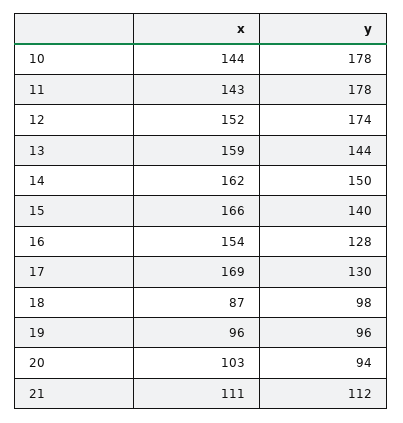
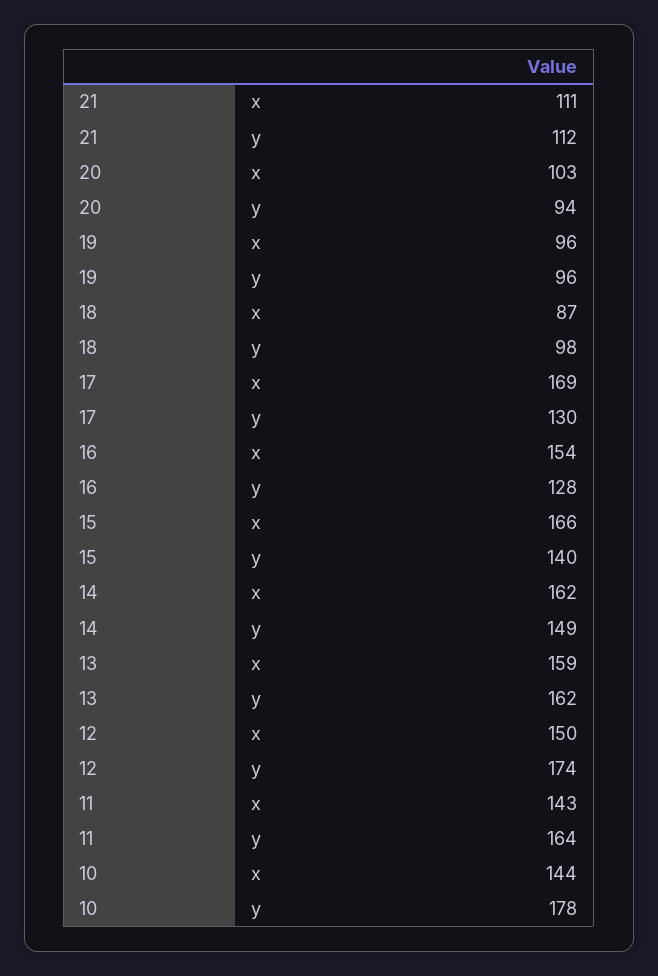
y, 11: 178 -> 164
x, 12: 152 -> 150
y, 13: 144 -> 162
y, 14: 150 -> 149

